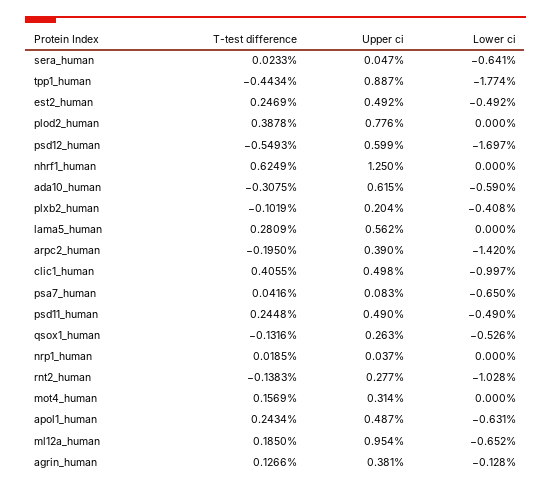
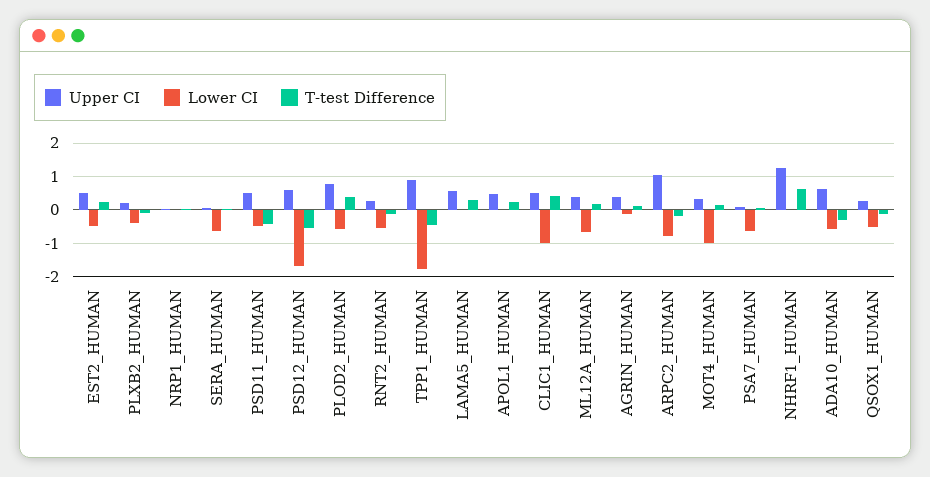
Lower ci, plod2_human: 0 -> -0.6
Upper ci, arpc2_human: 0.39 -> 1
Lower ci, arpc2_human: -1.42 -> -0.8
T-test difference, psd11_human: 0.2448 -> -0.4
Lower ci, rnt2_human: -1.028 -> -0.6
Lower ci, mot4_human: 0 -> -1
Lower ci, apol1_human: -0.631 -> 0
Upper ci, ml12a_human: 0.954 -> 0.4

